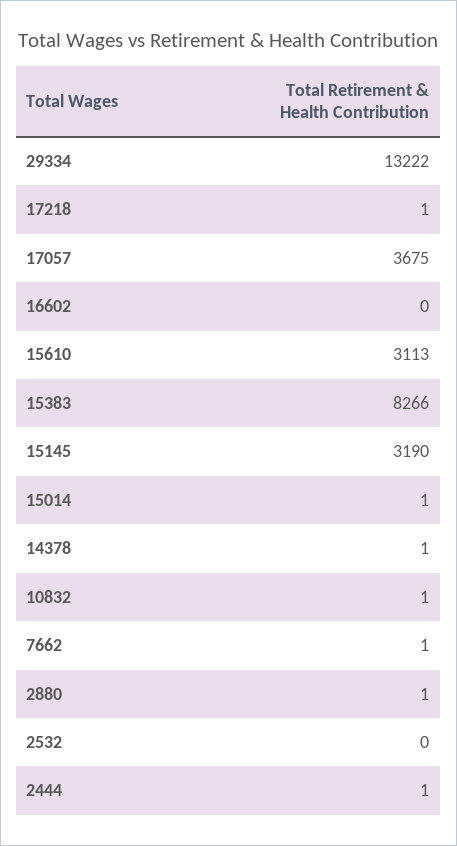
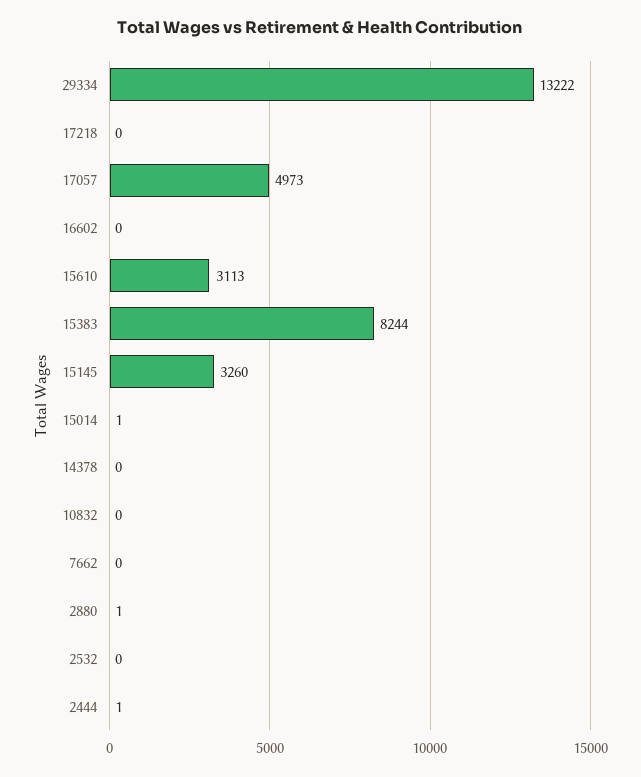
17218: 1 -> 0
17057: 3675 -> 4973
15383: 8266 -> 8244
15145: 3190 -> 3260
14378: 1 -> 0
10832: 1 -> 0
7662: 1 -> 0

